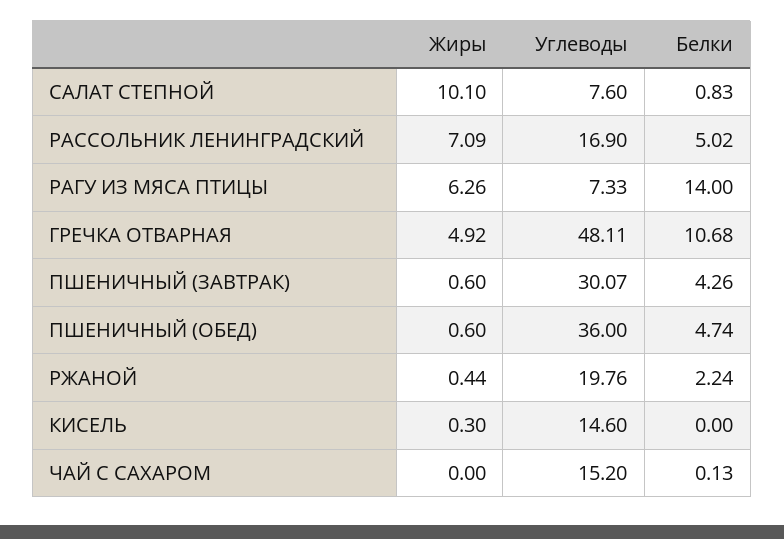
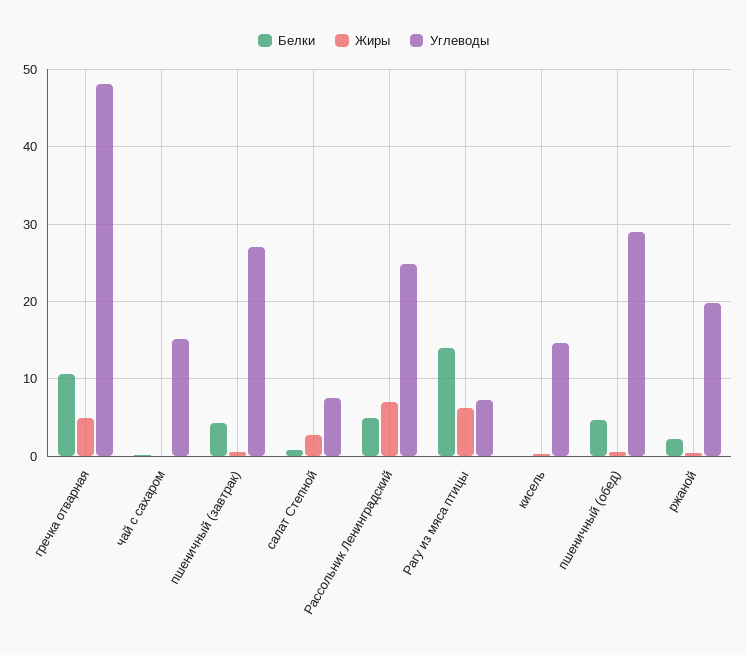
Жиры, САЛАТ СТЕПНОЙ: 10.1 -> 3
Углеводы, РАССОЛЬНИК ЛЕНИНГРАДСКИЙ: 16.9 -> 25
Углеводы, ПШЕНИЧНЫЙ (ЗАВТРАК): 30.07 -> 27
Углеводы, ПШЕНИЧНЫЙ (ОБЕД): 36 -> 29

